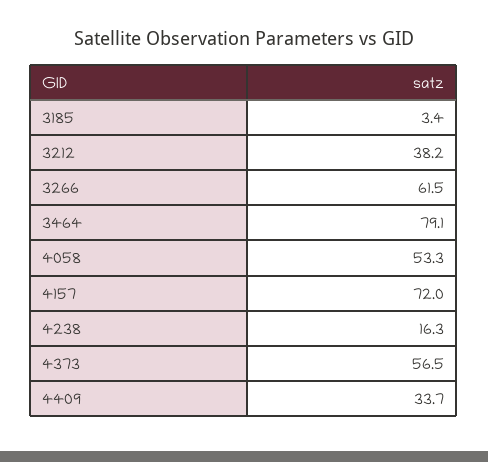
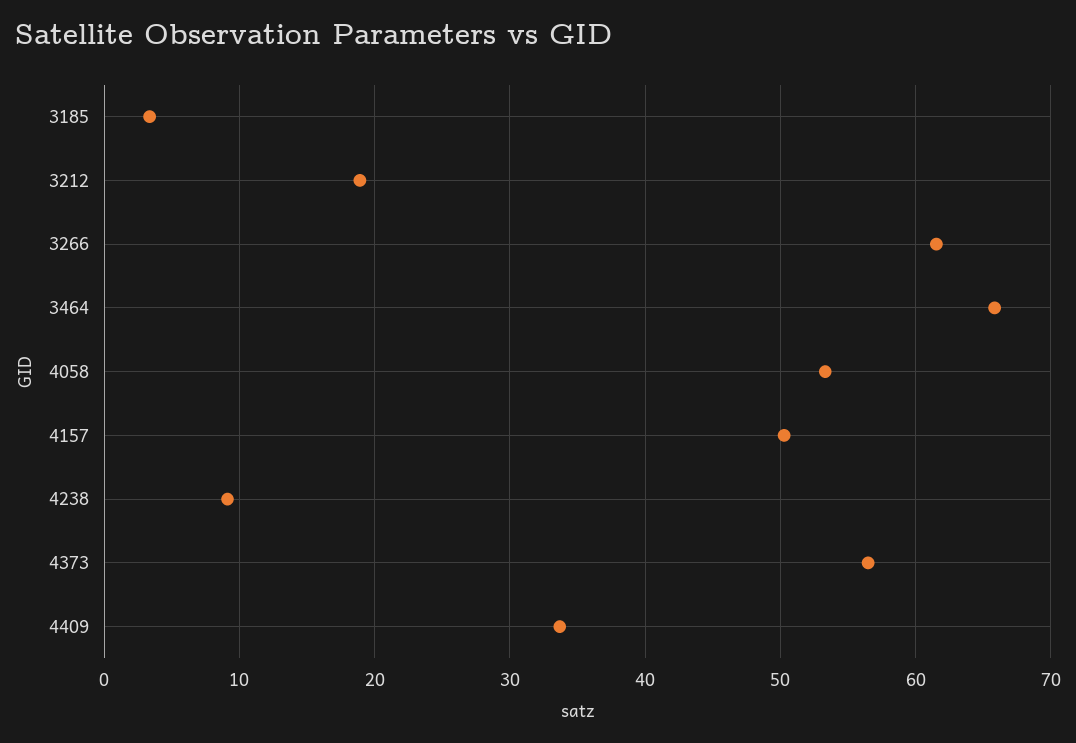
3212: 38.2 -> 19
3464: 79.1 -> 66
4157: 72 -> 50
4238: 16.3 -> 9

